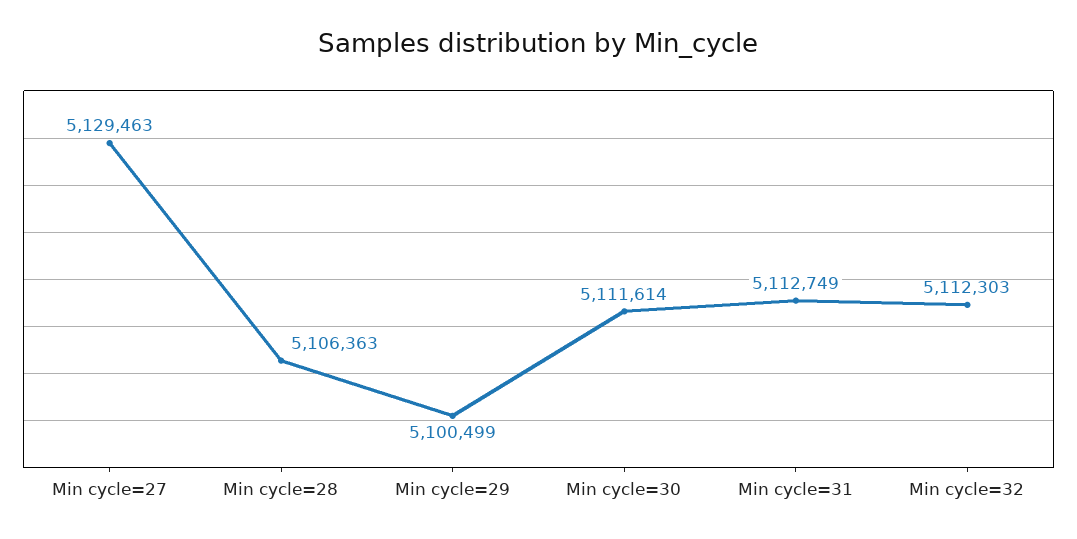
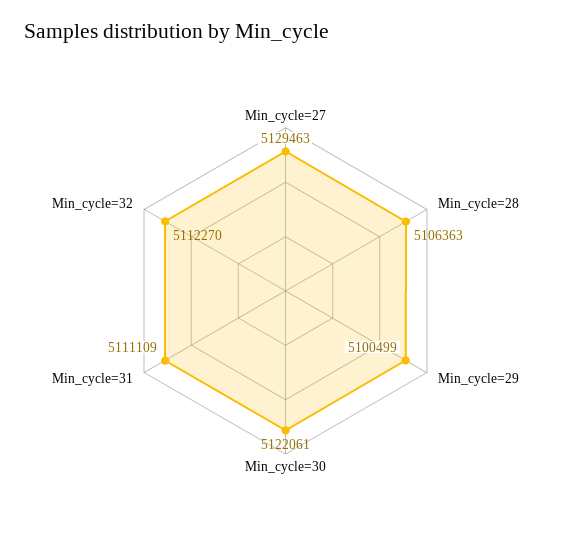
Min cycle=30: 5111614 -> 5122061
Min cycle=31: 5112749 -> 5111109
Min cycle=32: 5112303 -> 5112270

